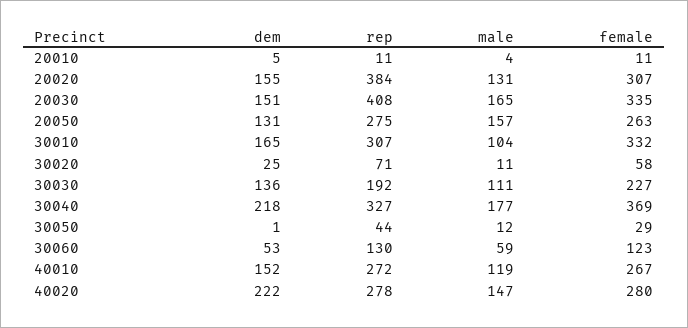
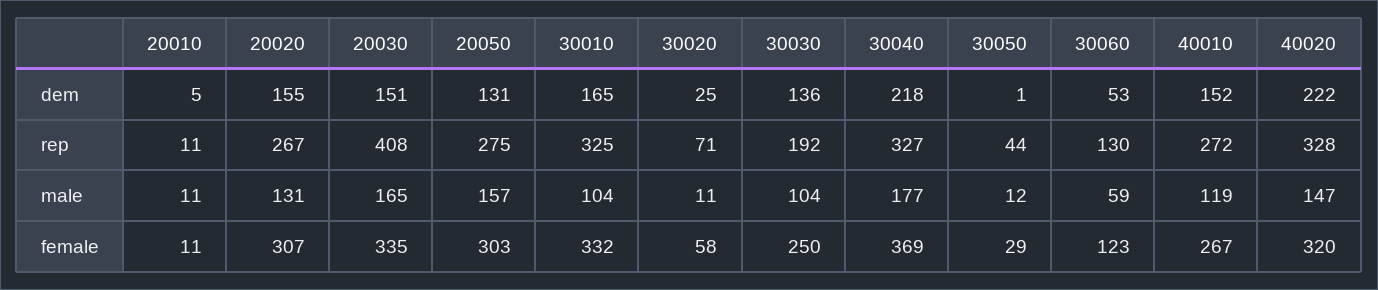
male, 20010: 4 -> 11
rep, 20020: 384 -> 267
female, 20050: 263 -> 303
rep, 30010: 307 -> 325
male, 30030: 111 -> 104
female, 30030: 227 -> 250
rep, 40020: 278 -> 328
female, 40020: 280 -> 320

